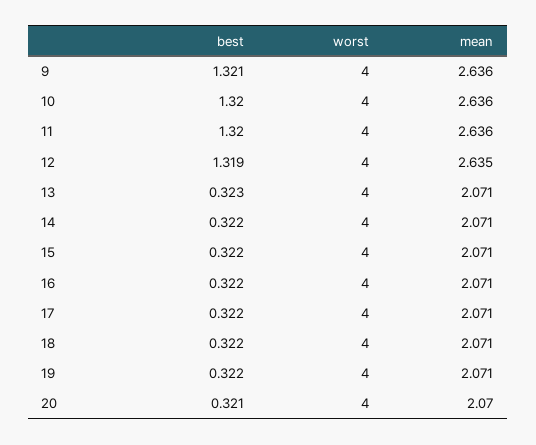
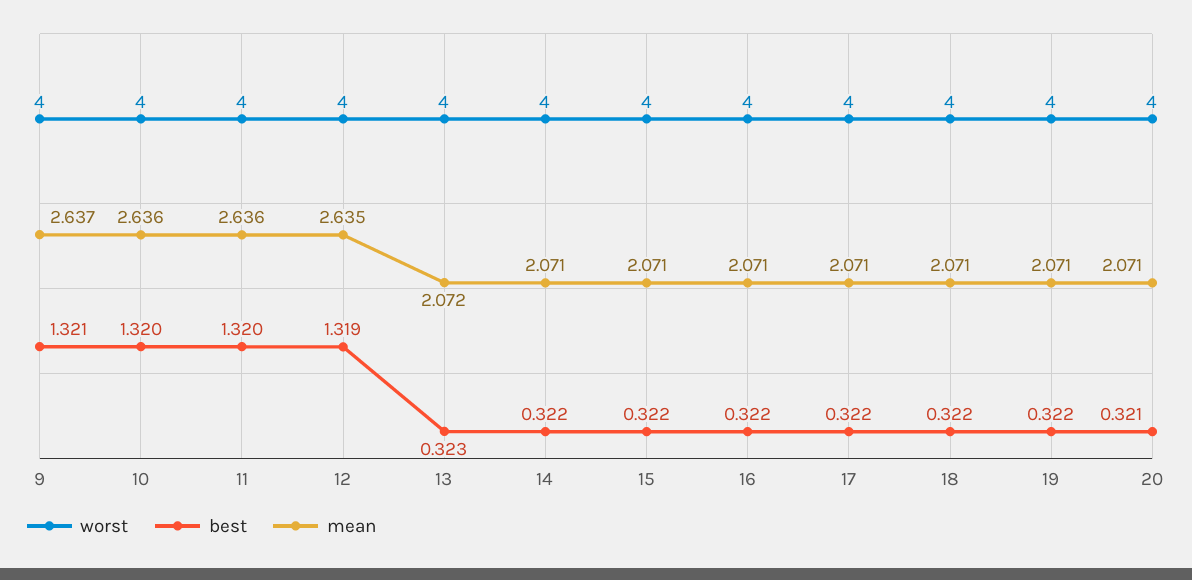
mean, 9: 2.636 -> 2.637
mean, 13: 2.071 -> 2.072
mean, 20: 2.07 -> 2.071

